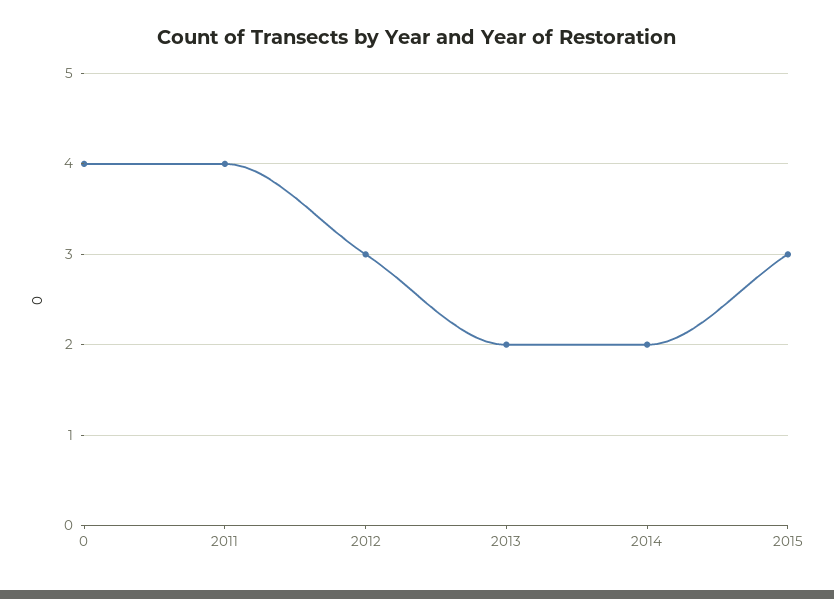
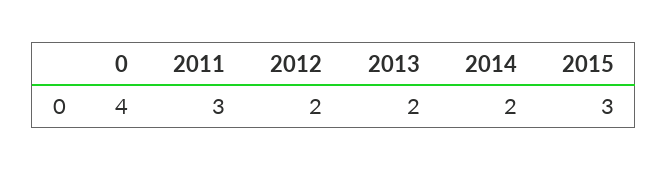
2011: 4 -> 3
2012: 3 -> 2

